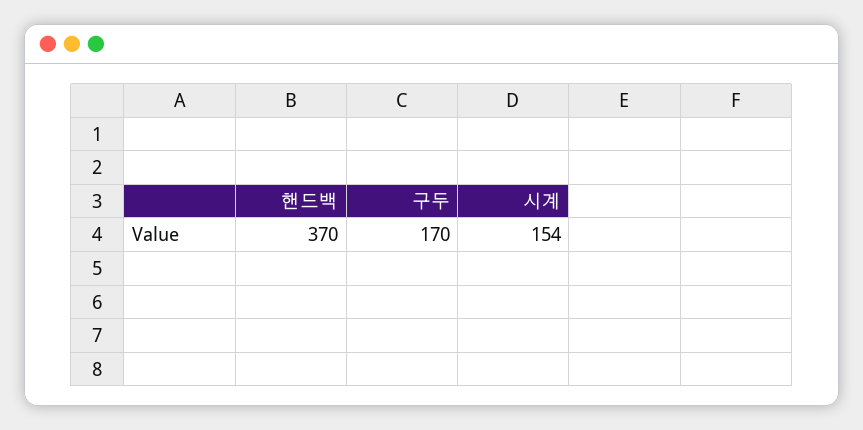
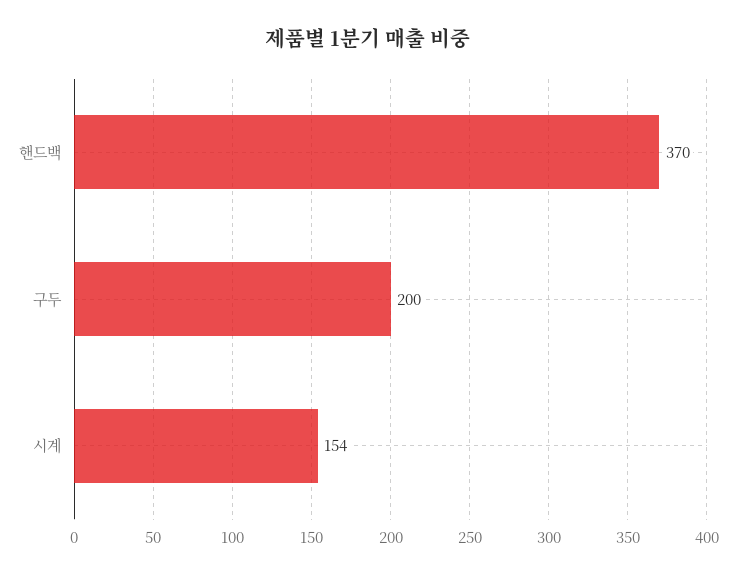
구두: 170 -> 200

